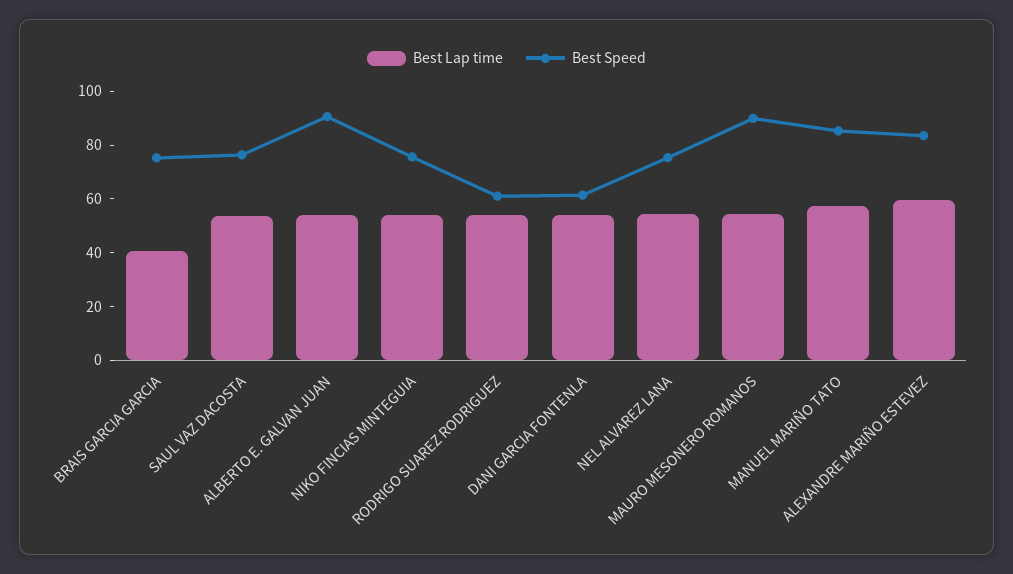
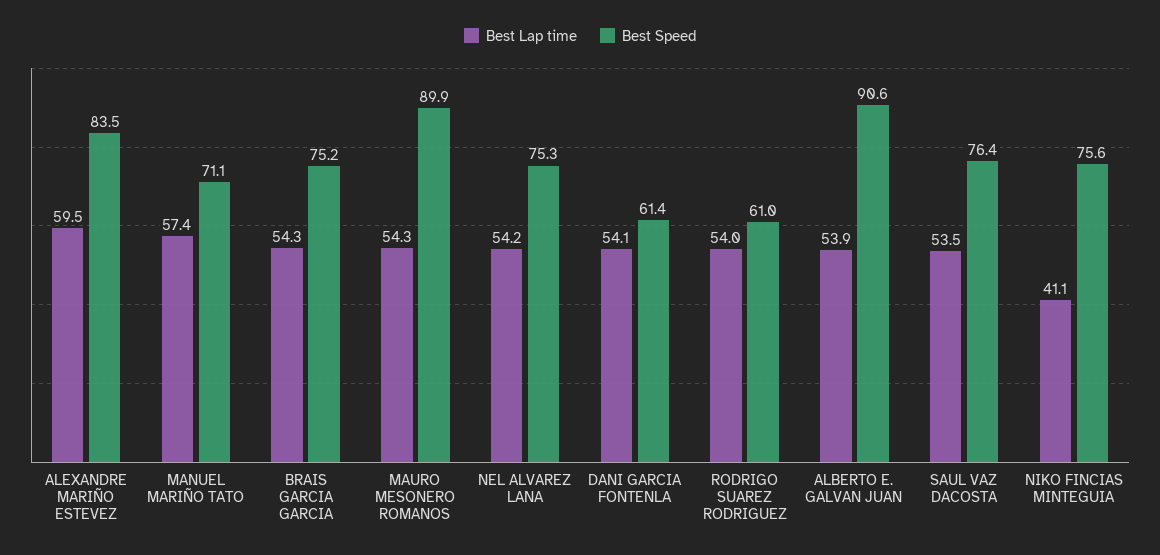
Best Lap time, BRAIS GARCIA GARCIA: 40 -> 54.3
Best Lap time, NIKO FINCIAS MINTEGUIA: 55 -> 41.1
Best Speed, MANUEL MARIÑO TATO: 85 -> 71.1

